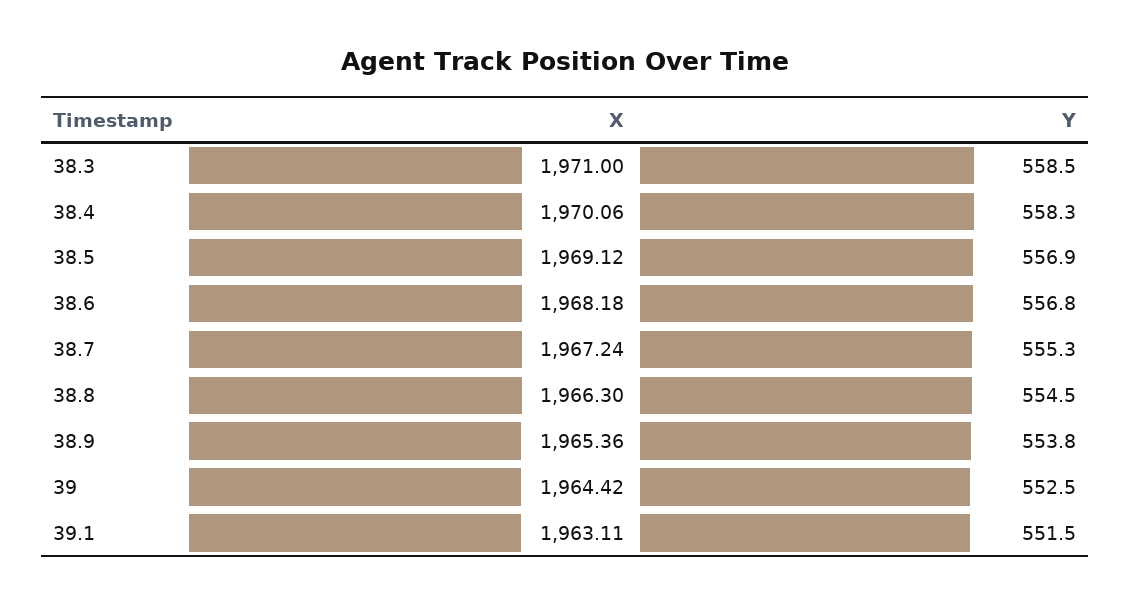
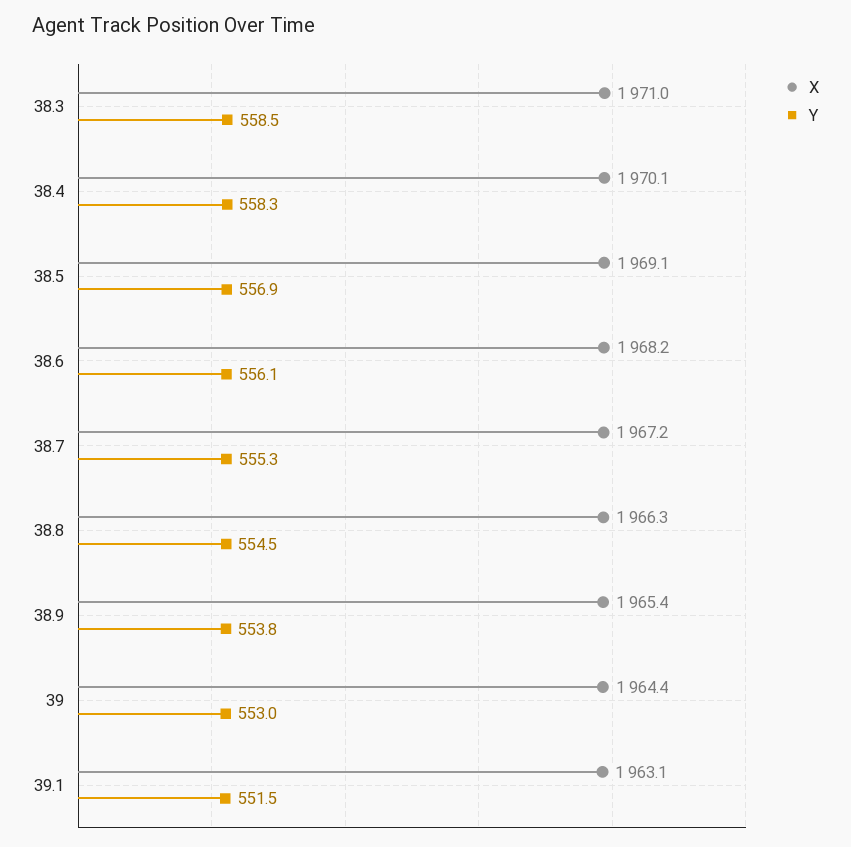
Y, 38.6: 556.8 -> 556.1
Y, 39: 552.5 -> 553

